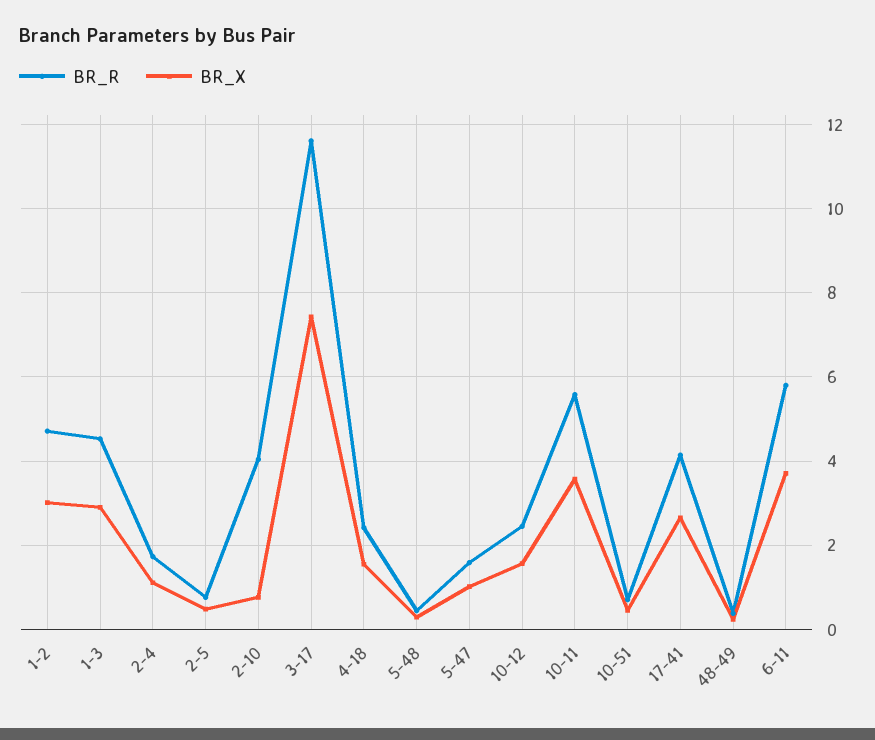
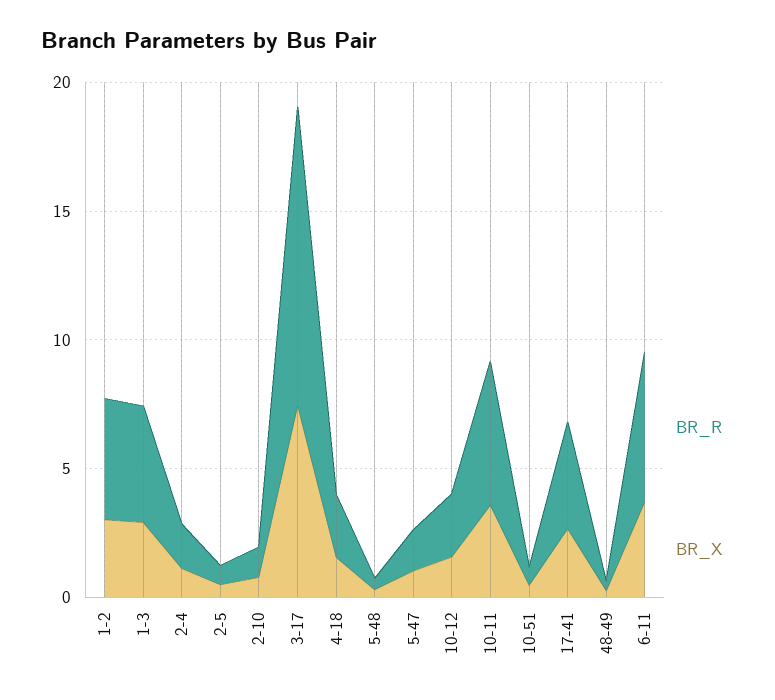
BR_R, 2-10: 4 -> 1

